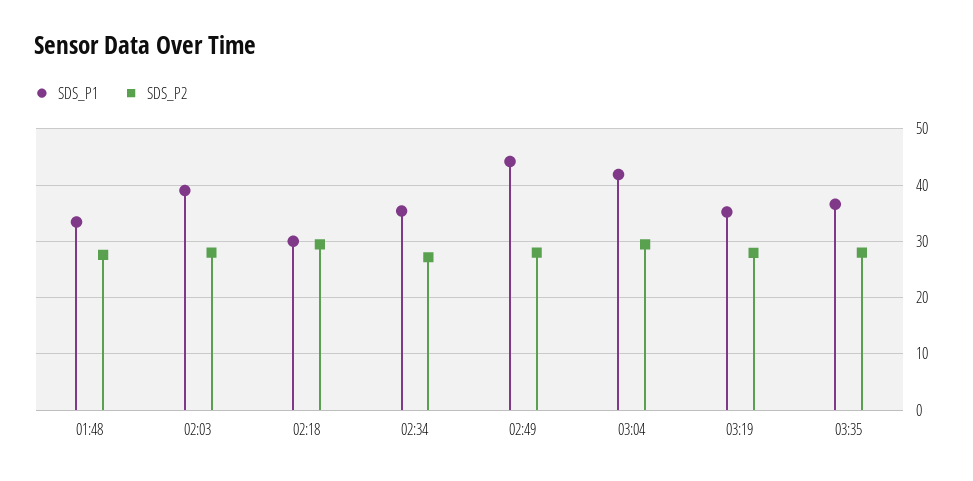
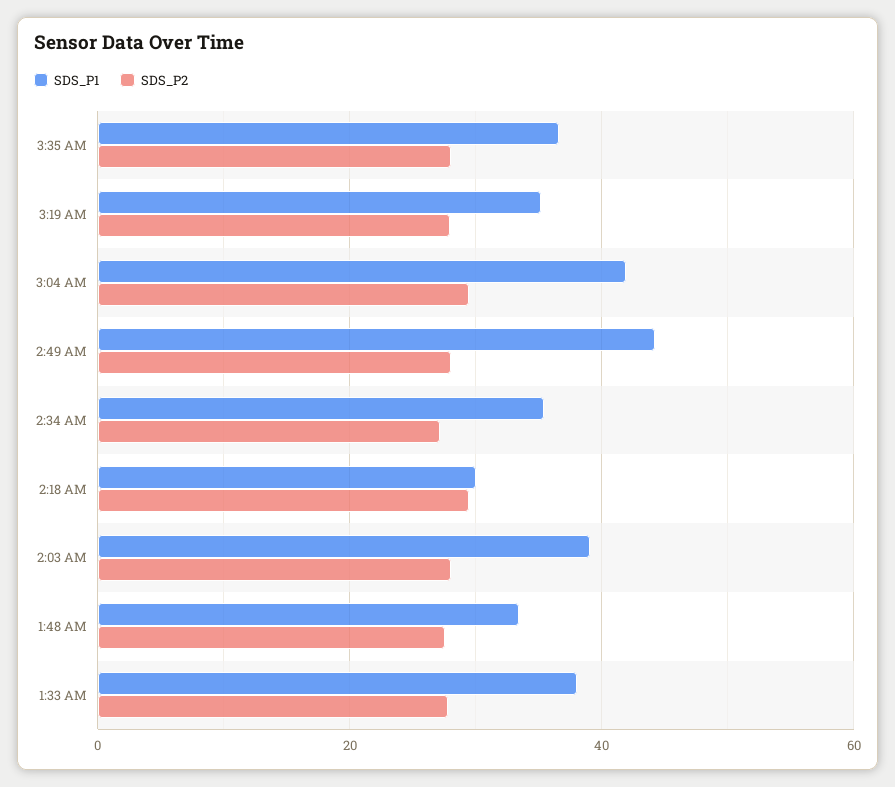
SDS_P1, 1:33 AM: none -> 38
SDS_P2, 1:33 AM: none -> 28

